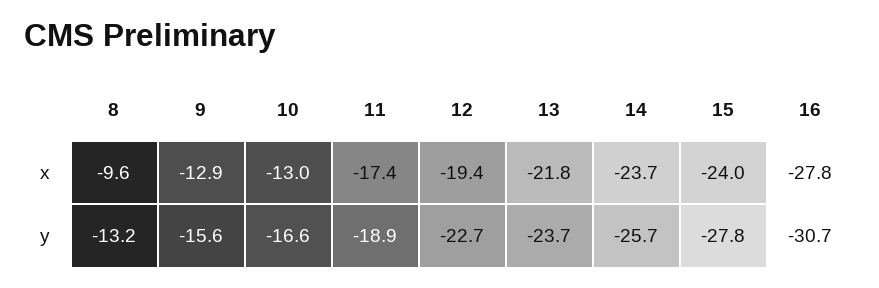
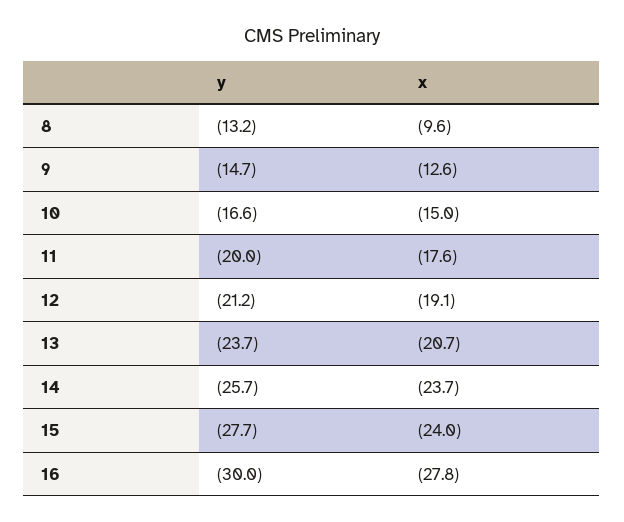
9, x: -12.9 -> -12.6
10, x: -13 -> -15
11, x: -17.4 -> -17.6
12, x: -19.4 -> -19.1
13, x: -21.8 -> -20.7
9, y: -15.6 -> -14.7
11, y: -18.9 -> -20
12, y: -22.7 -> -21.2
15, y: -27.8 -> -27.7
16, y: -30.7 -> -30

